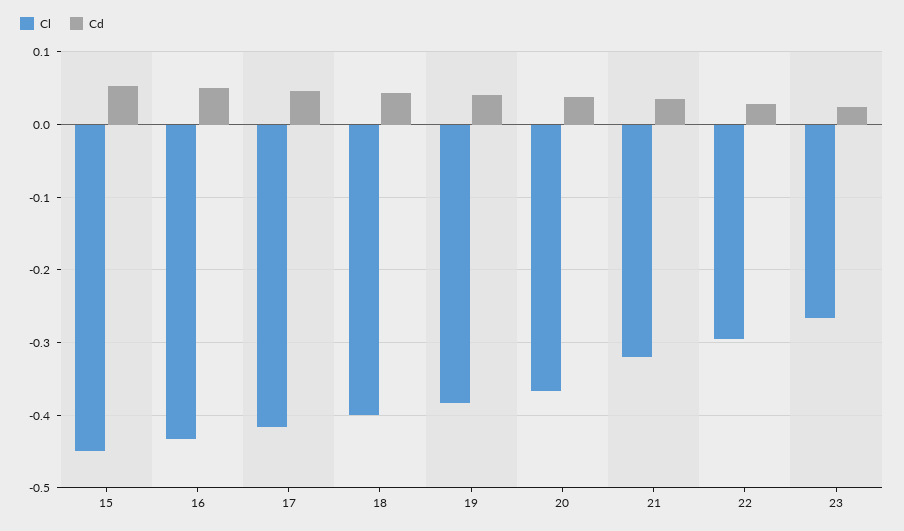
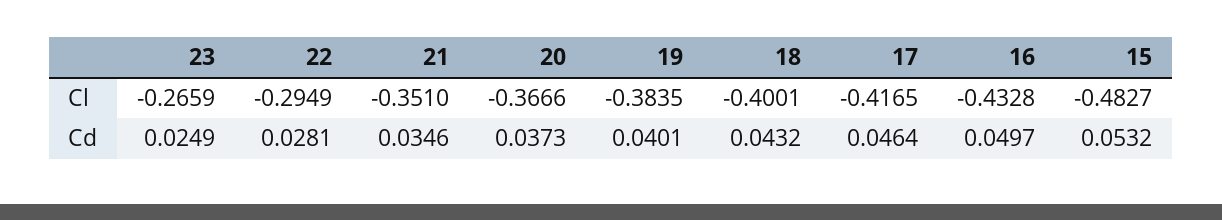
Cl, 15: -0.45 -> -0.4827
Cl, 21: -0.32 -> -0.351

